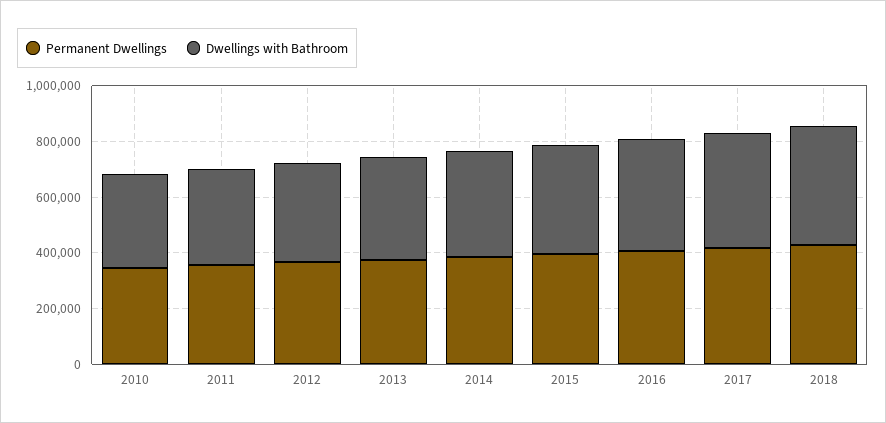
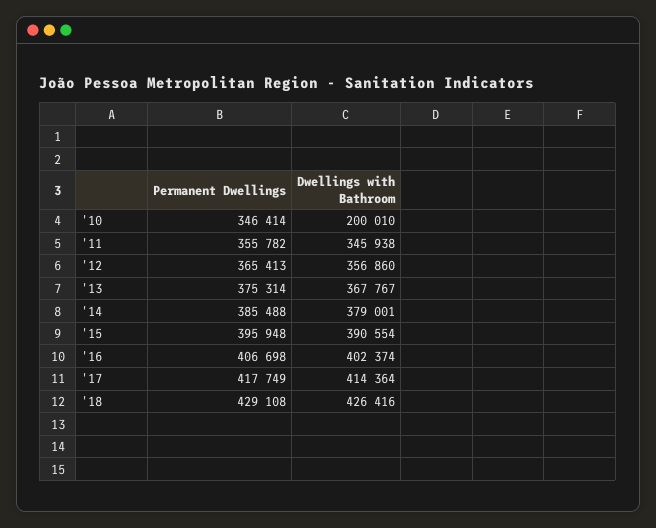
Dwellings with Bathroom, 2010: 350000 -> 200010

